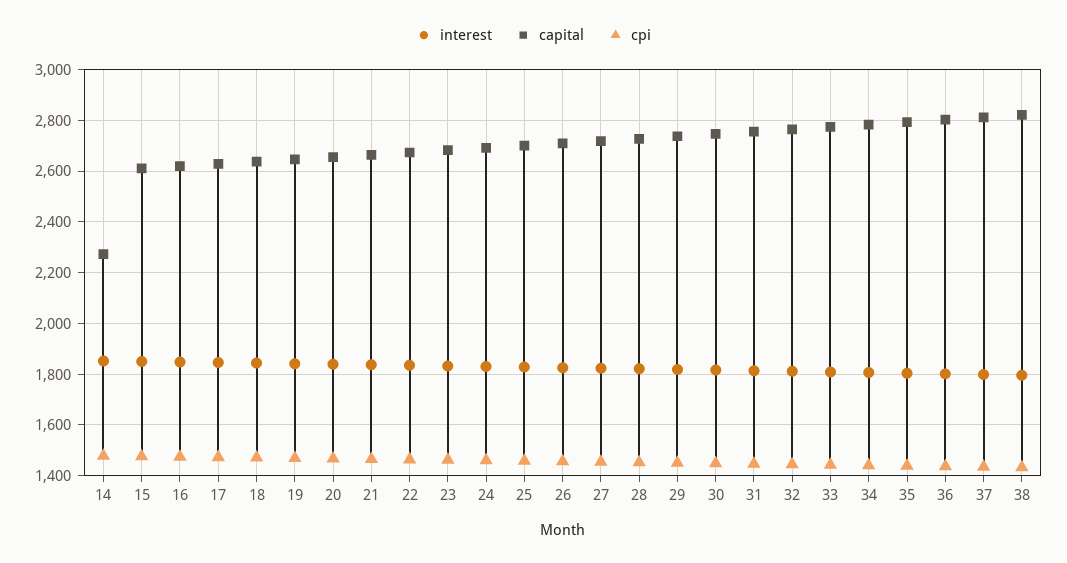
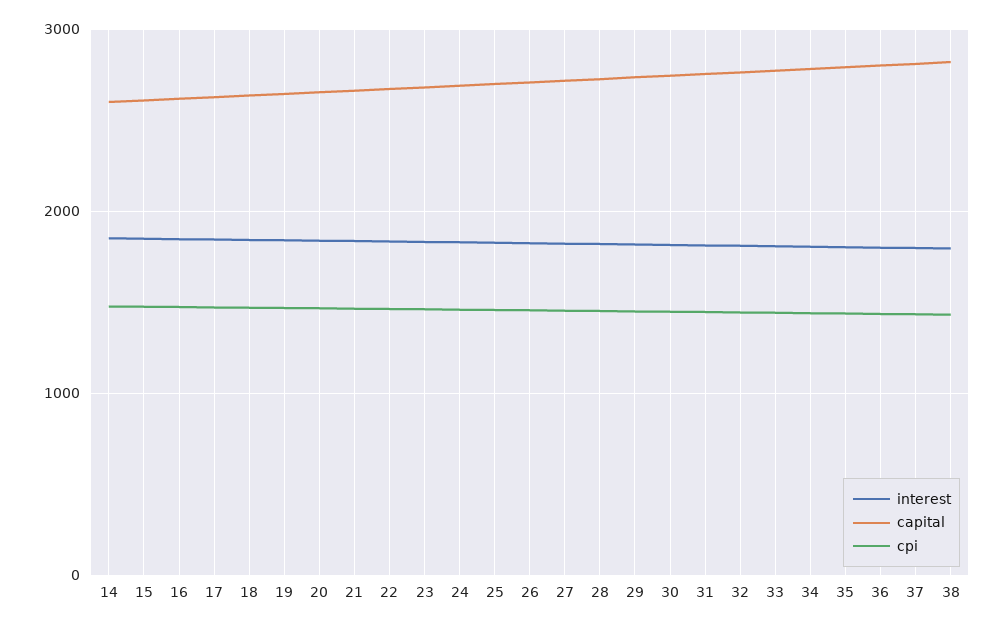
capital, 14: 2275 -> 2600

